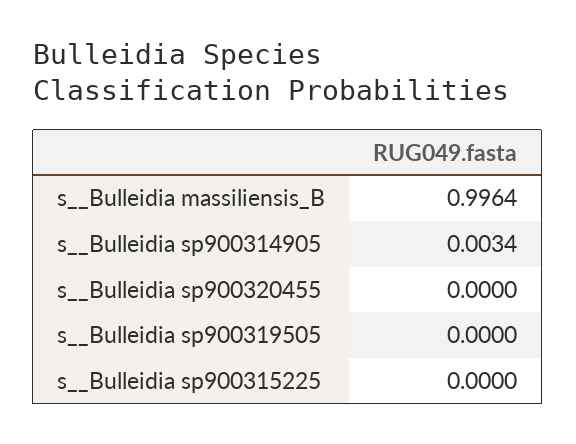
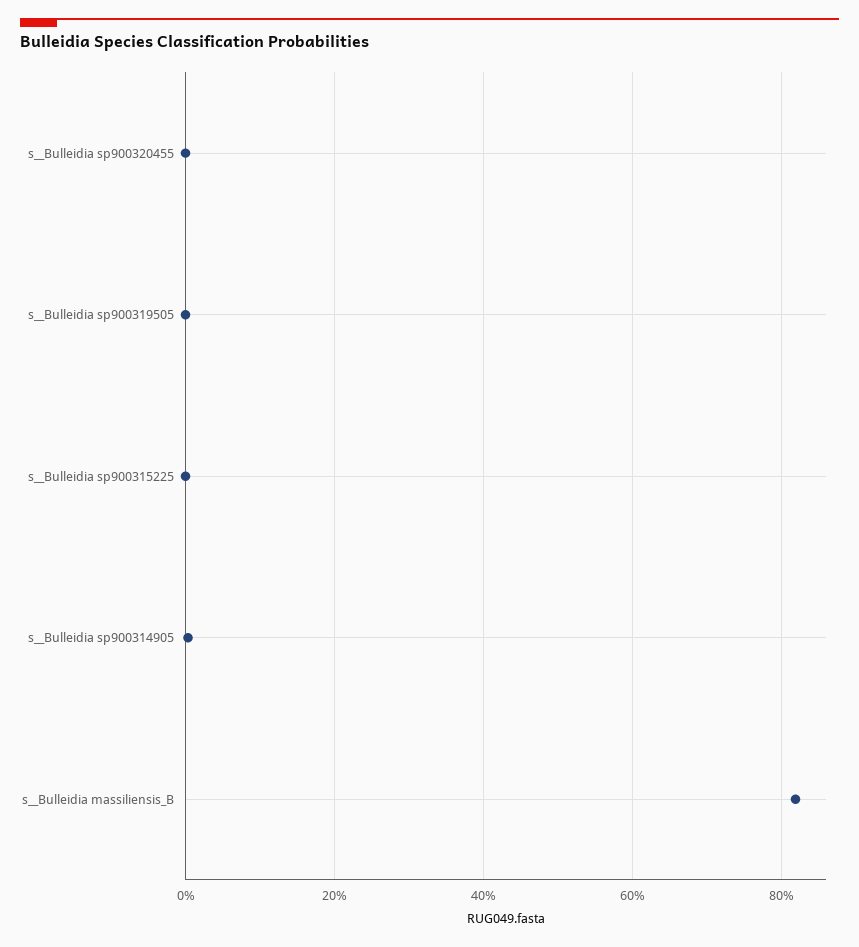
s__Bulleidia massiliensis_B: 0.9964 -> 0.82

